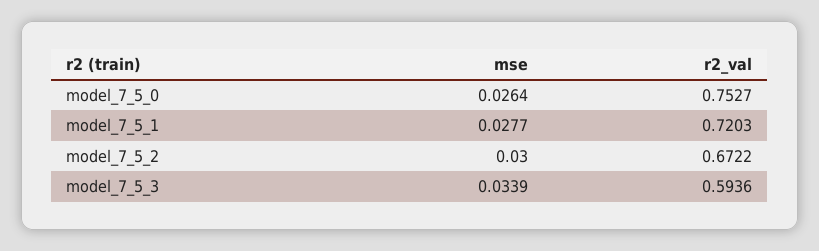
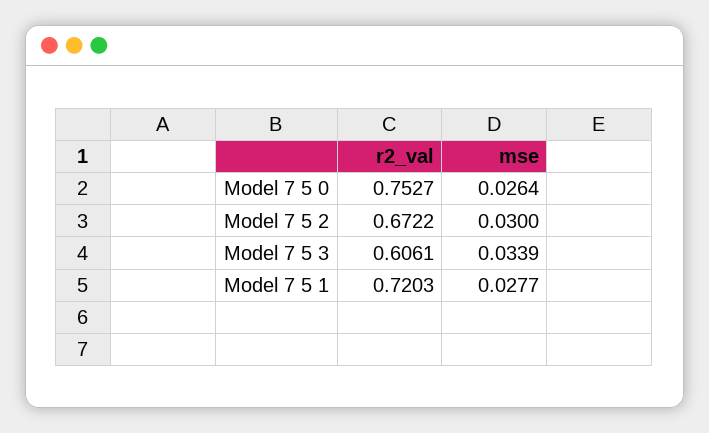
r2_val, model_7_5_3: 0.5936 -> 0.6061

